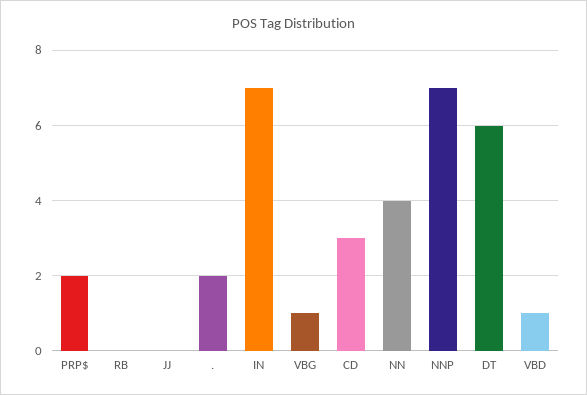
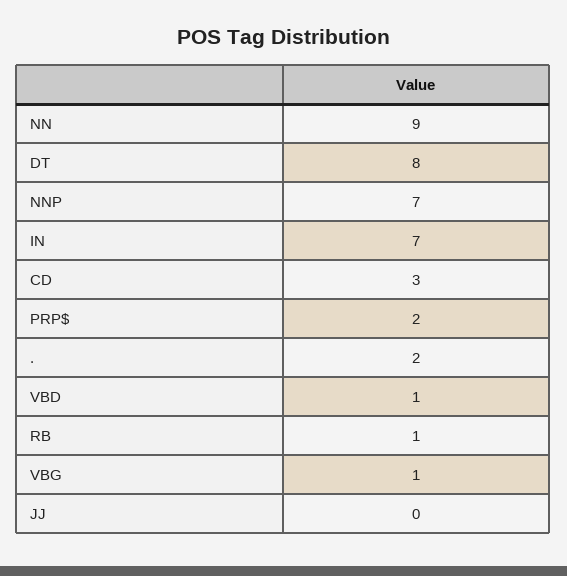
RB: 0 -> 1
NN: 4 -> 9
DT: 6 -> 8

